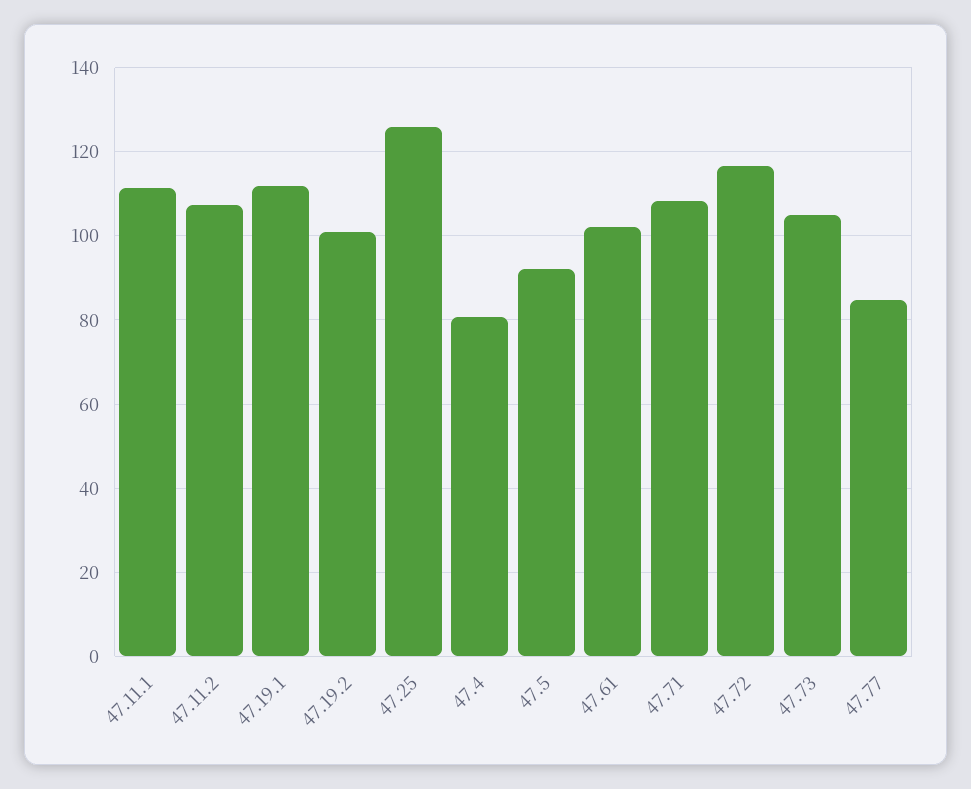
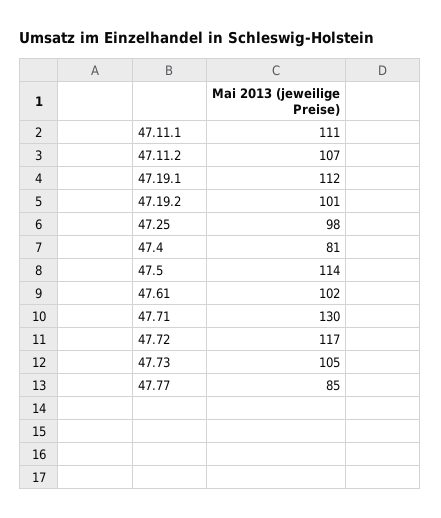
47.25: 126 -> 98
47.5: 92 -> 114
47.71: 108 -> 130

